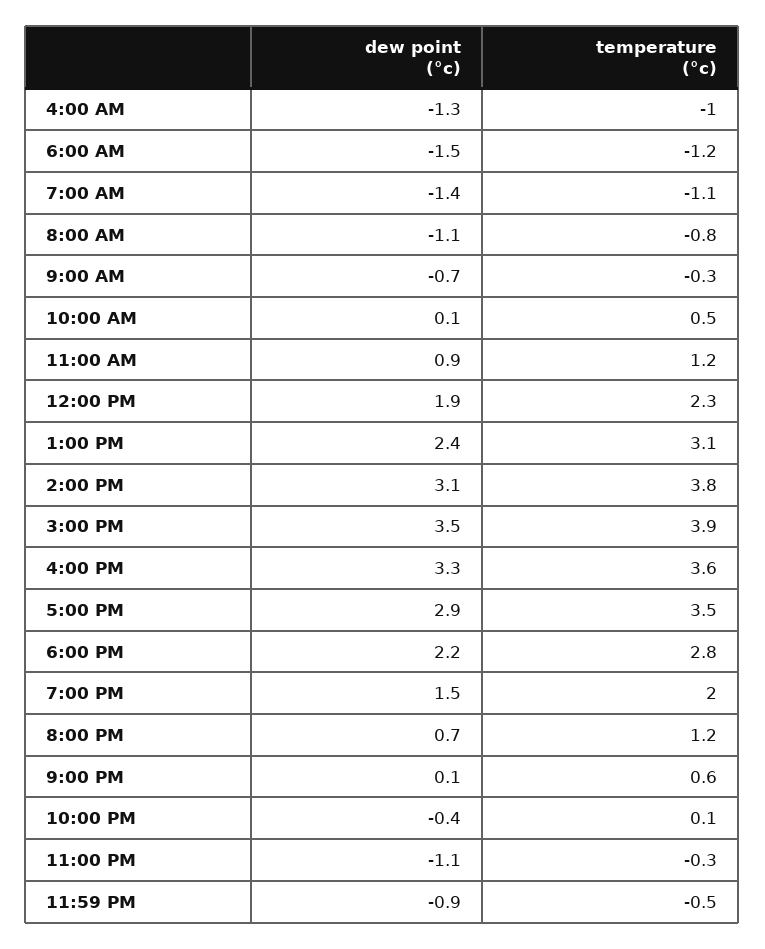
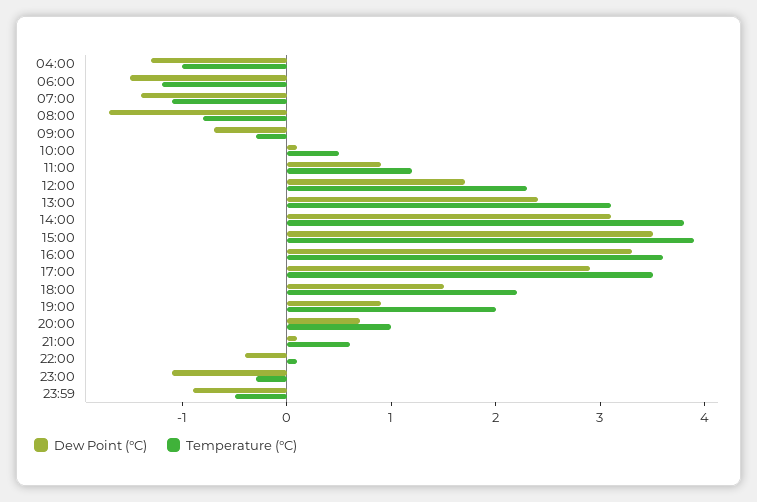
dew point (°c), 8:00 AM: -1.1 -> -1.7
dew point (°c), 12:00 PM: 1.9 -> 1.7
dew point (°c), 6:00 PM: 2.2 -> 1.5
temperature (°c), 6:00 PM: 2.8 -> 2.2
dew point (°c), 7:00 PM: 1.5 -> 0.9
temperature (°c), 8:00 PM: 1.2 -> 1

